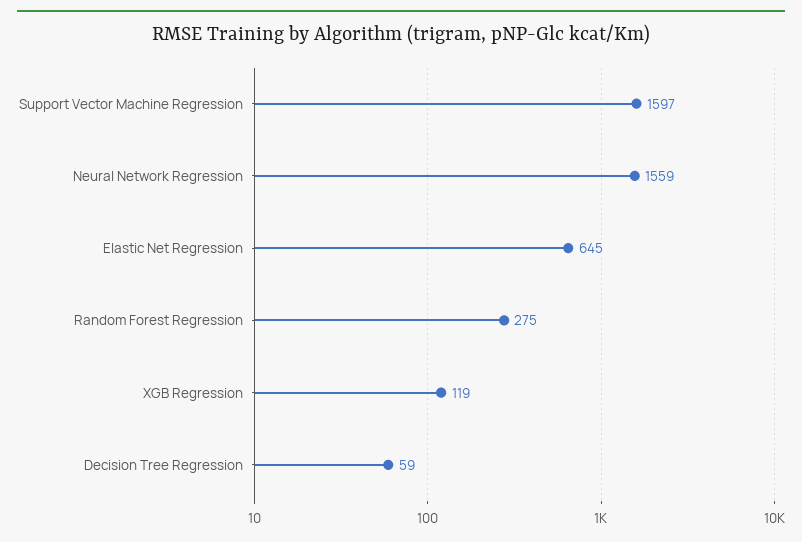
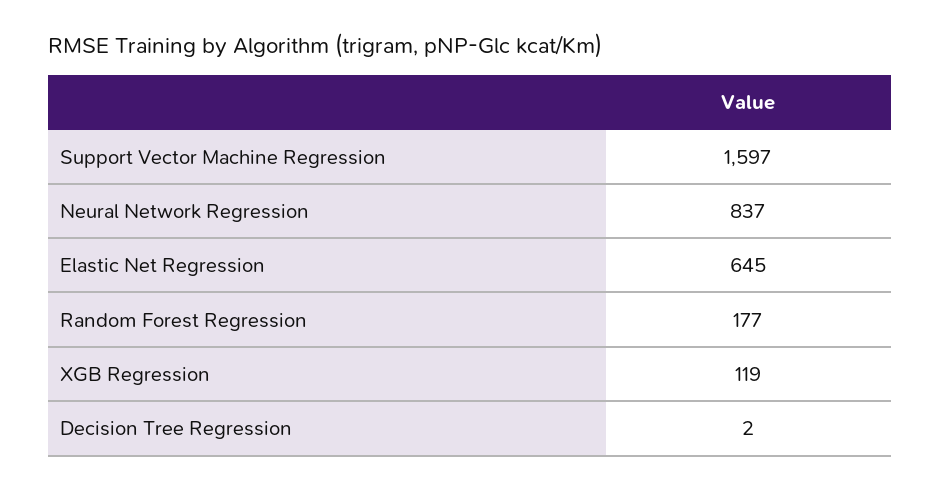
Neural Network Regression: 1559 -> 837
Random Forest Regression: 275 -> 177
Decision Tree Regression: 59 -> 2

